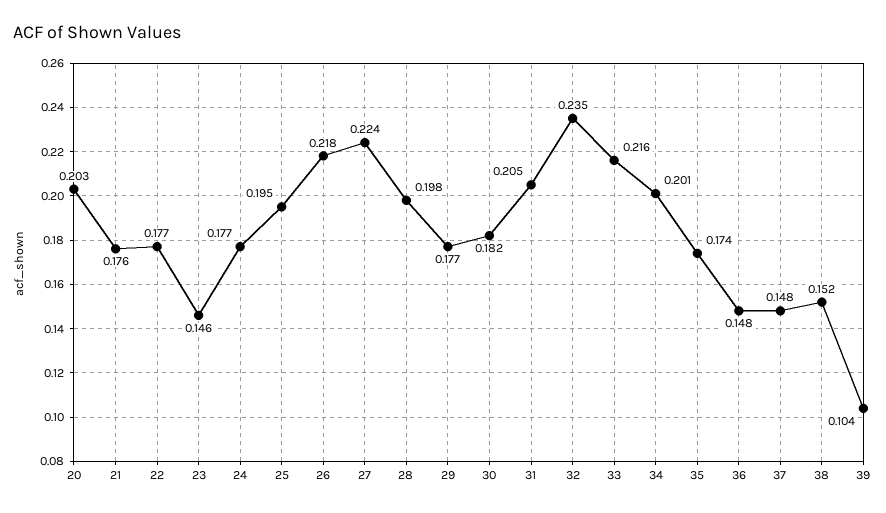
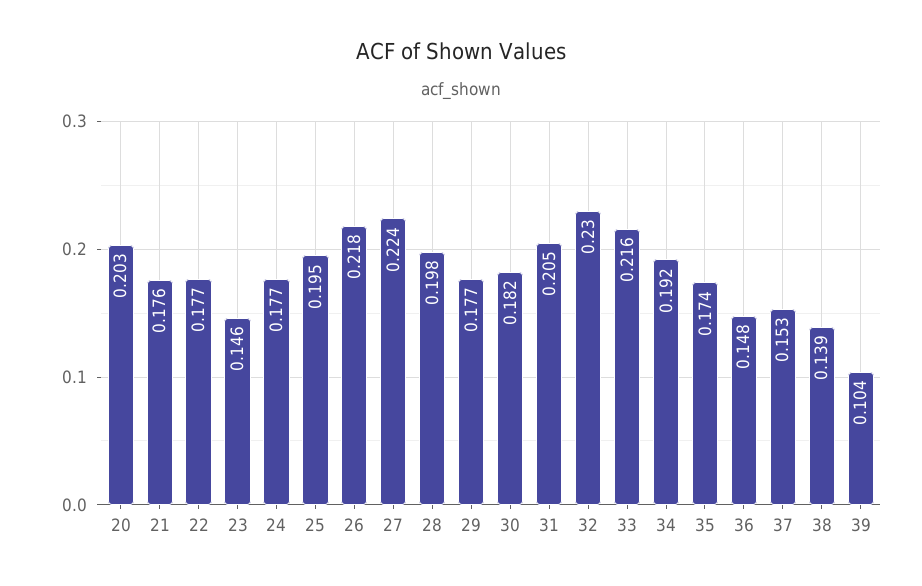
32: 0.235 -> 0.23
34: 0.201 -> 0.192
37: 0.148 -> 0.153
38: 0.152 -> 0.139

